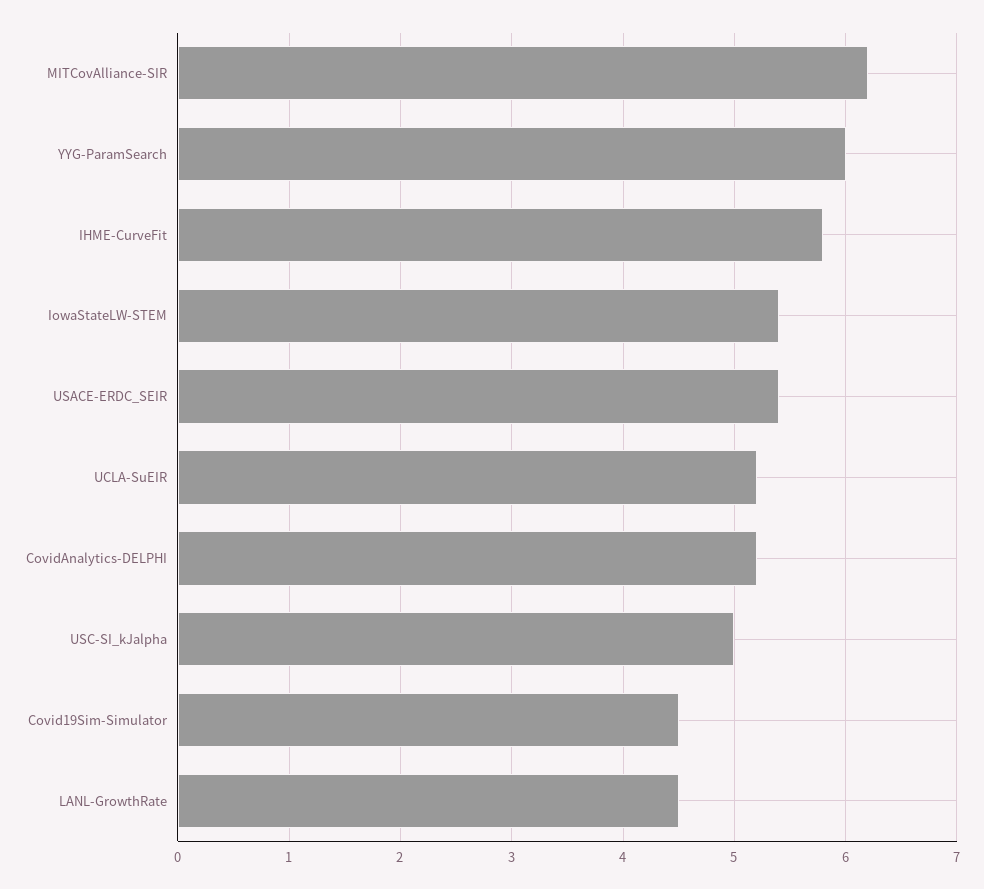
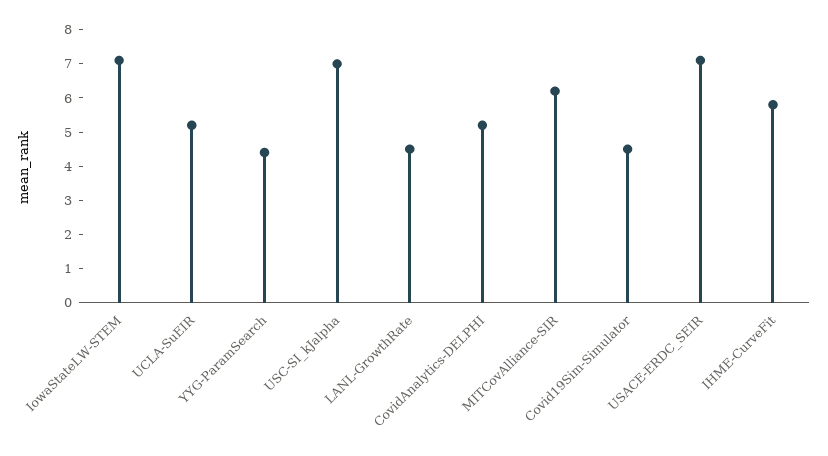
YYG-ParamSearch: 6 -> 4.5
IowaStateLW-STEM: 5.4 -> 7
USACE-ERDC_SEIR: 5.4 -> 7
USC-SI_kJalpha: 5 -> 7

